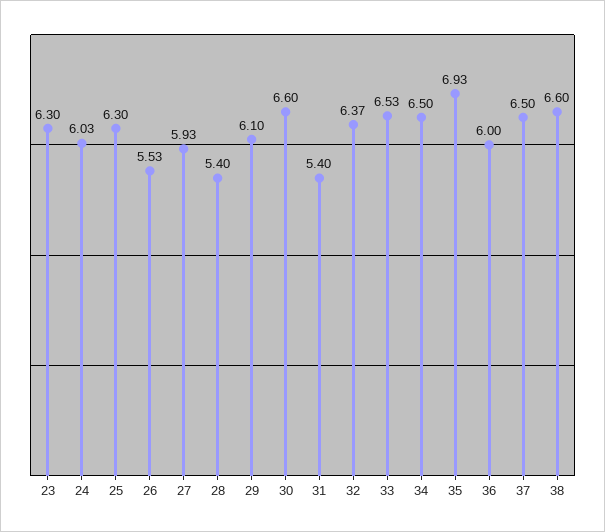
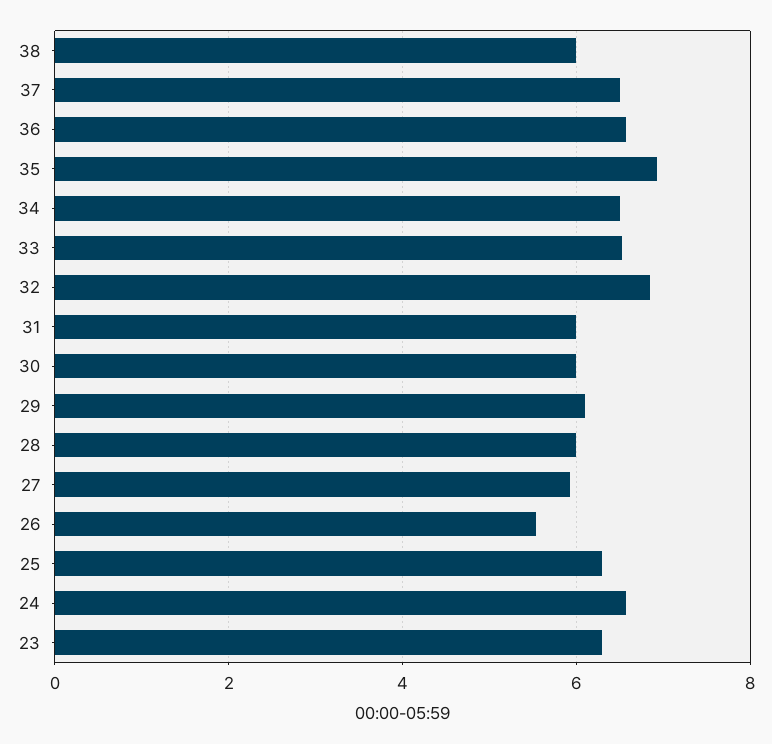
24: 6.03 -> 6.6
28: 5.4 -> 6
30: 6.6 -> 6
31: 5.4 -> 6
32: 6.37 -> 6.8
36: 6 -> 6.6
38: 6.6 -> 6

